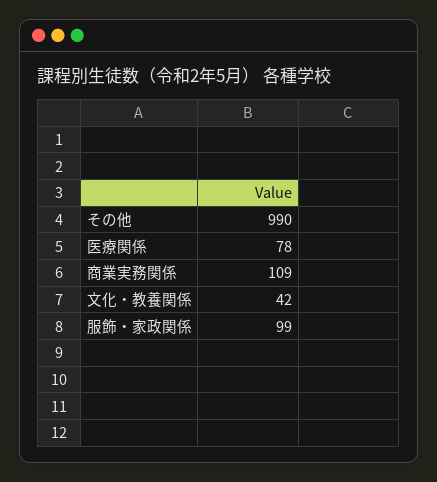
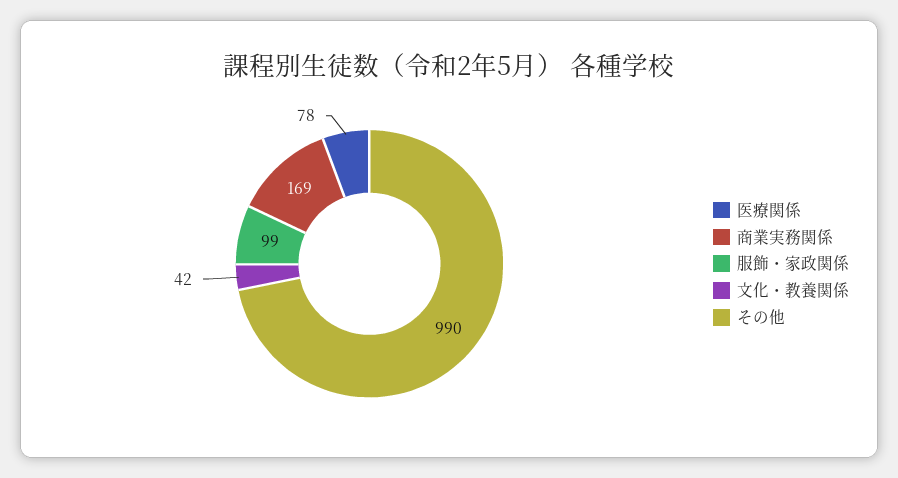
商業実務関係: 109 -> 169

